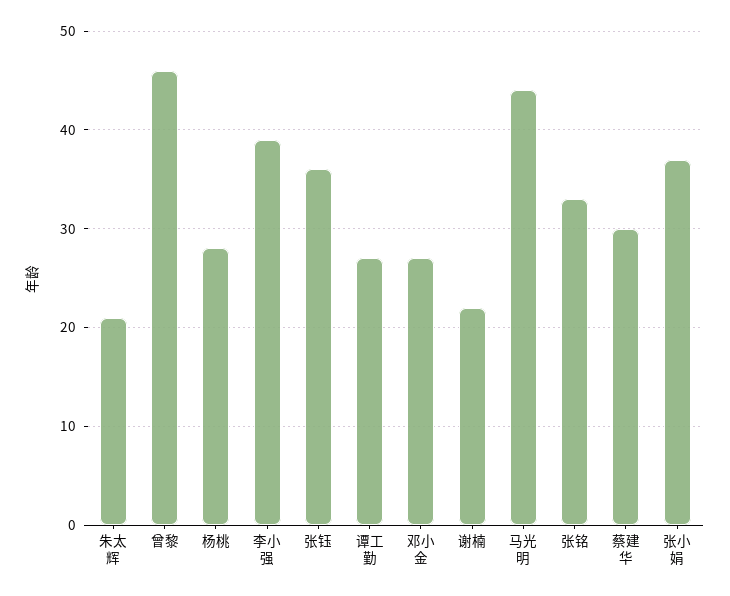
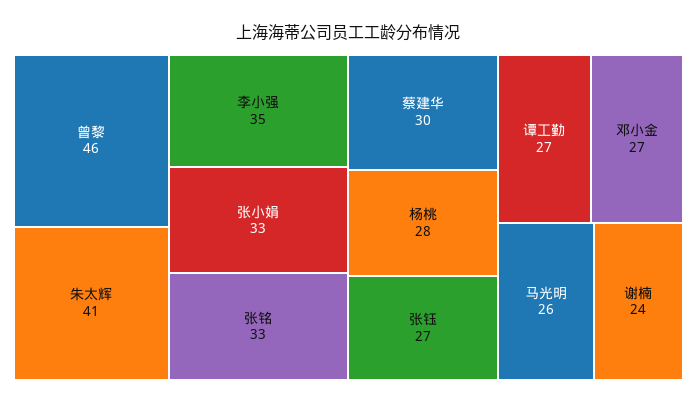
朱太辉: 21 -> 41
李小强: 39 -> 35
张钰: 36 -> 27
谢楠: 22 -> 24
马光明: 44 -> 26
张小娟: 37 -> 33

